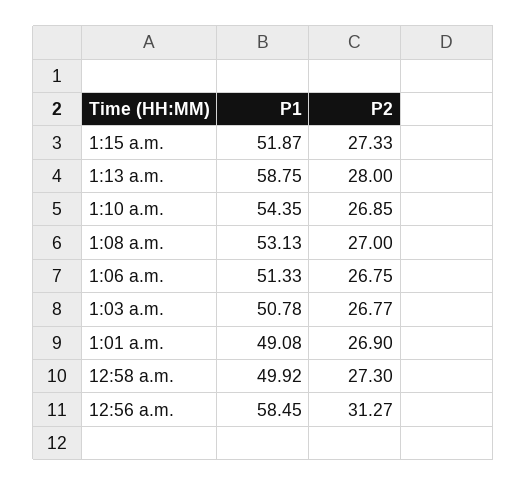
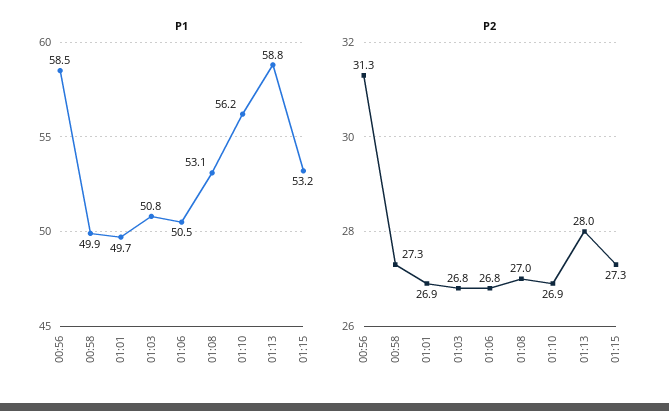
P1, 1:15 a.m.: 51.87 -> 53.2
P1, 1:10 a.m.: 54.35 -> 56.2
P1, 1:06 a.m.: 51.33 -> 50.5
P1, 1:01 a.m.: 49.08 -> 49.7

